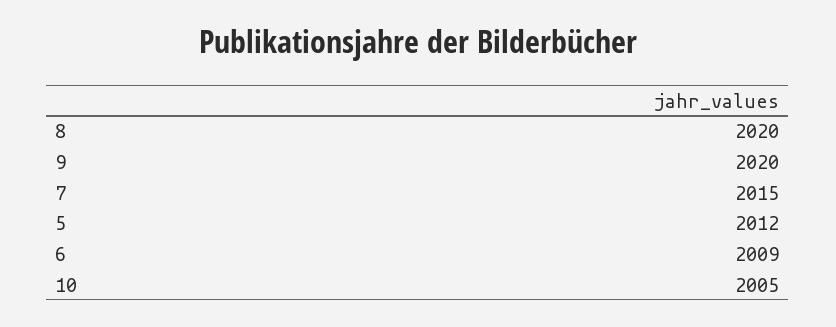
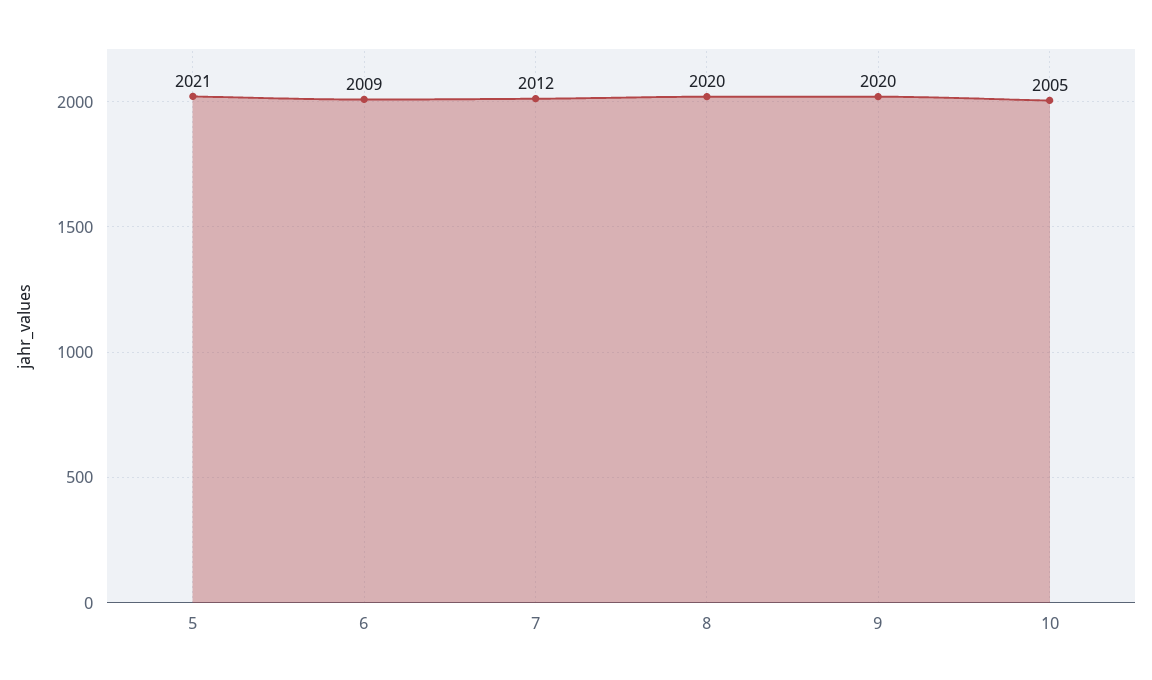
7: 2015 -> 2012
5: 2012 -> 2021

